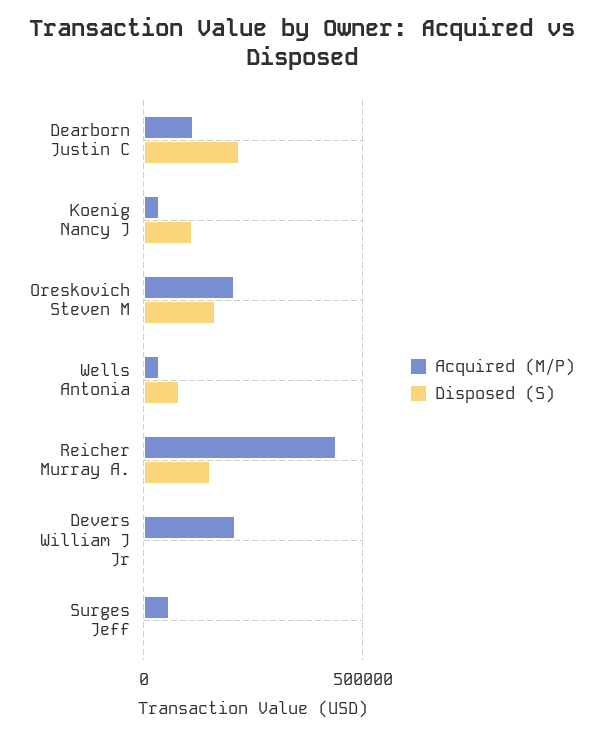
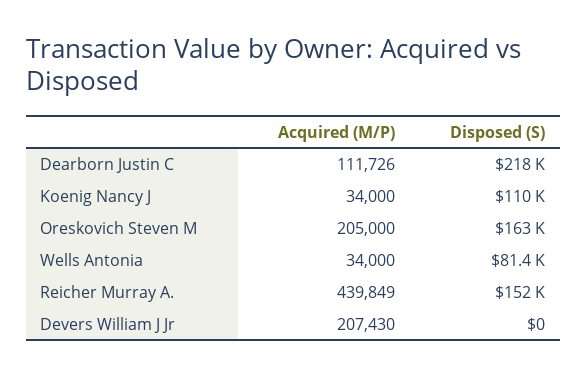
Acquired (M/P), Surges Jeff: 50000 -> none
Disposed (S), Surges Jeff: 0 -> none

